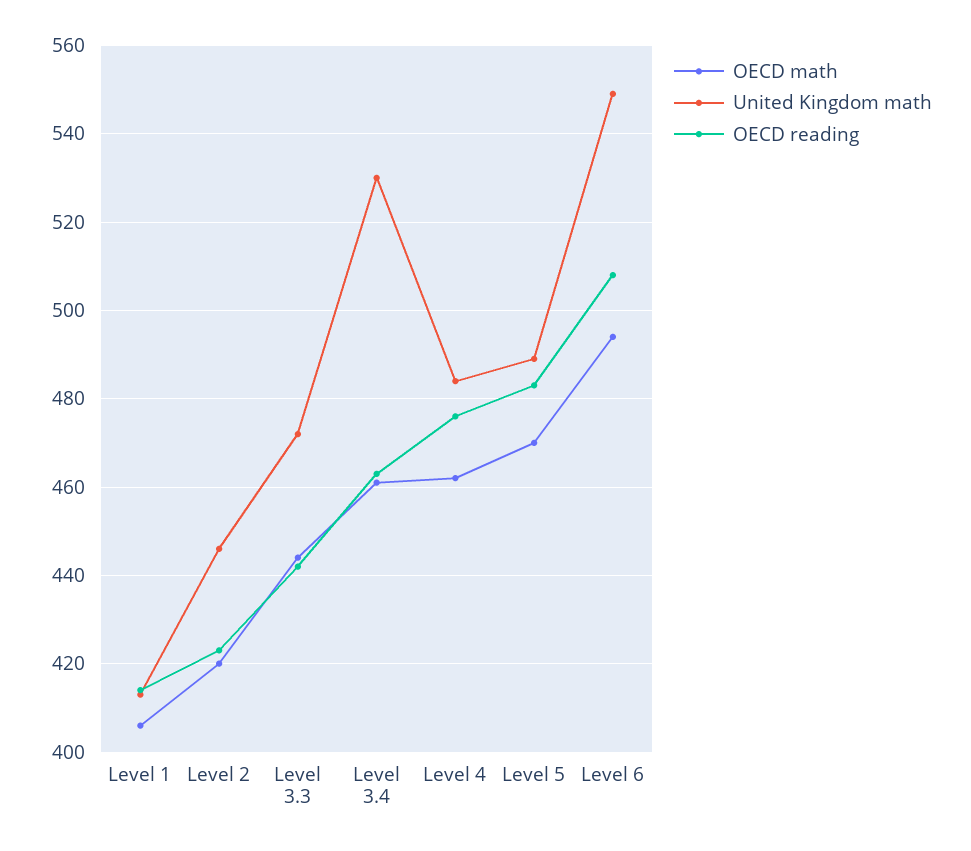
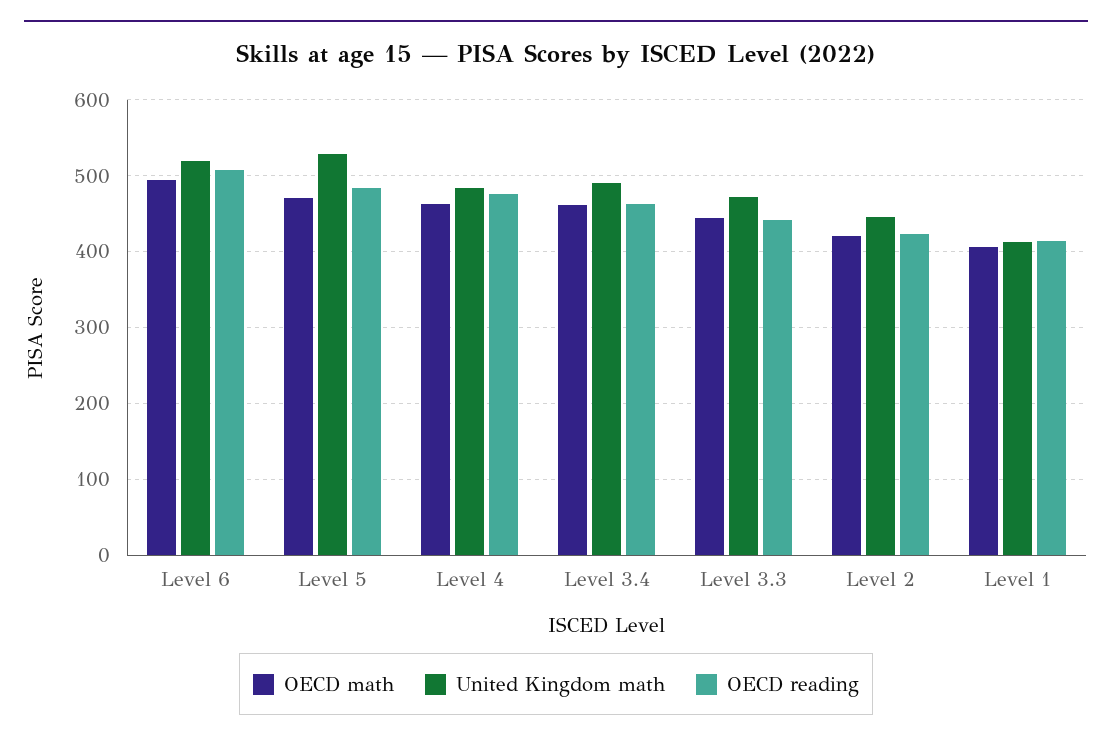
United Kingdom math, Level 3.4: 530 -> 490
United Kingdom math, Level 5: 490 -> 530
United Kingdom math, Level 6: 550 -> 520

